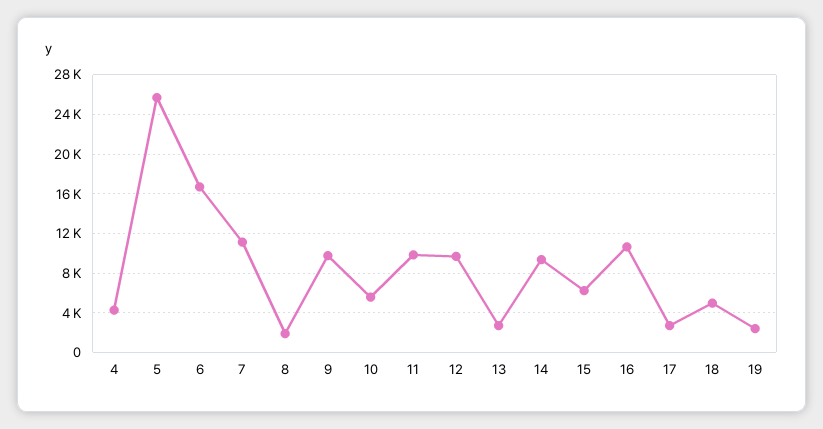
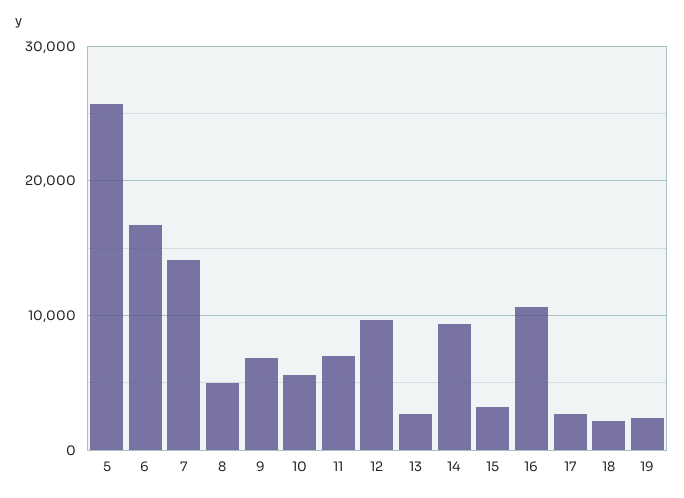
4: 4000 -> none
7: 11000 -> 14000
8: 2000 -> 5000
9: 10000 -> 7000
11: 10000 -> 7000
15: 6000 -> 3000
18: 5000 -> 2000

